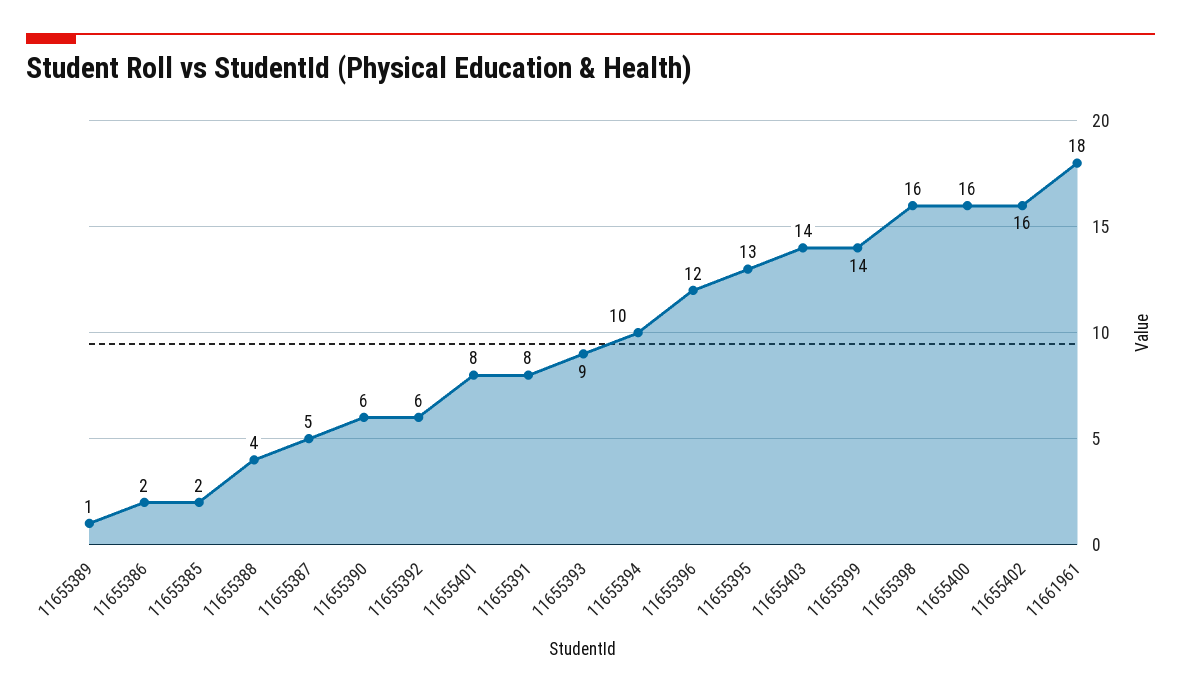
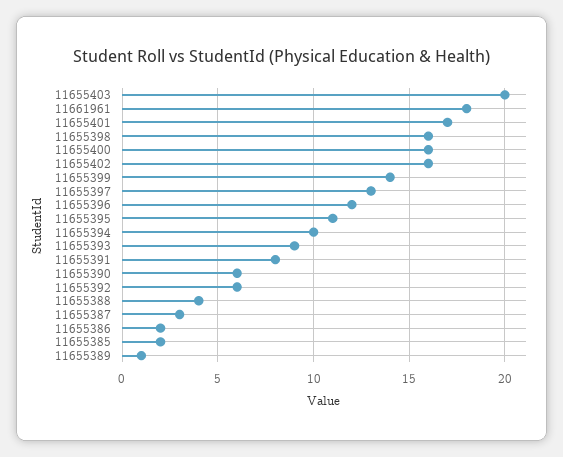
11655387: 5 -> 3
11655401: 8 -> 17
11655395: 13 -> 11
11655403: 14 -> 20
11655397: none -> 13

